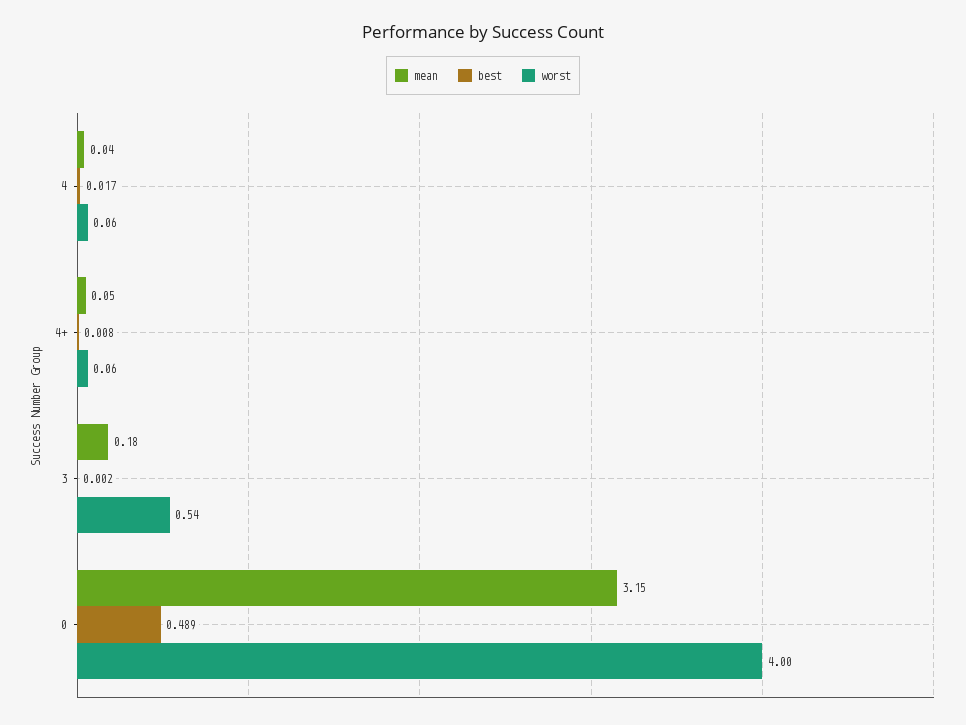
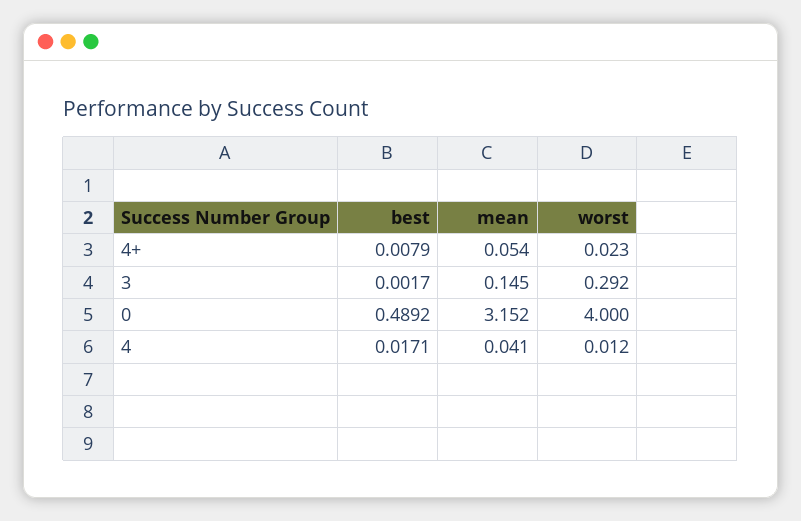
worst, 4: 0.06 -> 0.012
worst, 4+: 0.06 -> 0.023
mean, 3: 0.18 -> 0.145
worst, 3: 0.54 -> 0.292

